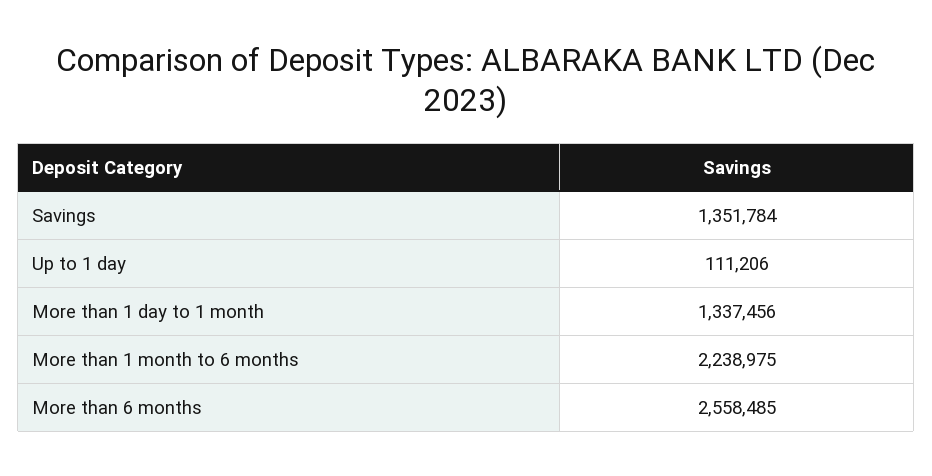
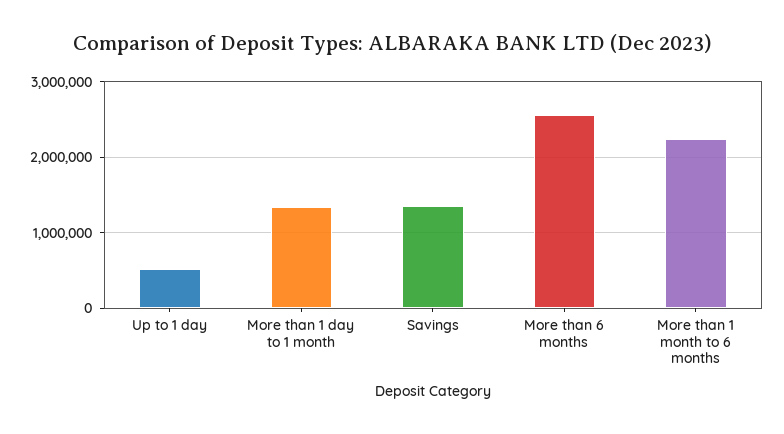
Up to 1 day: 111206 -> 500000

